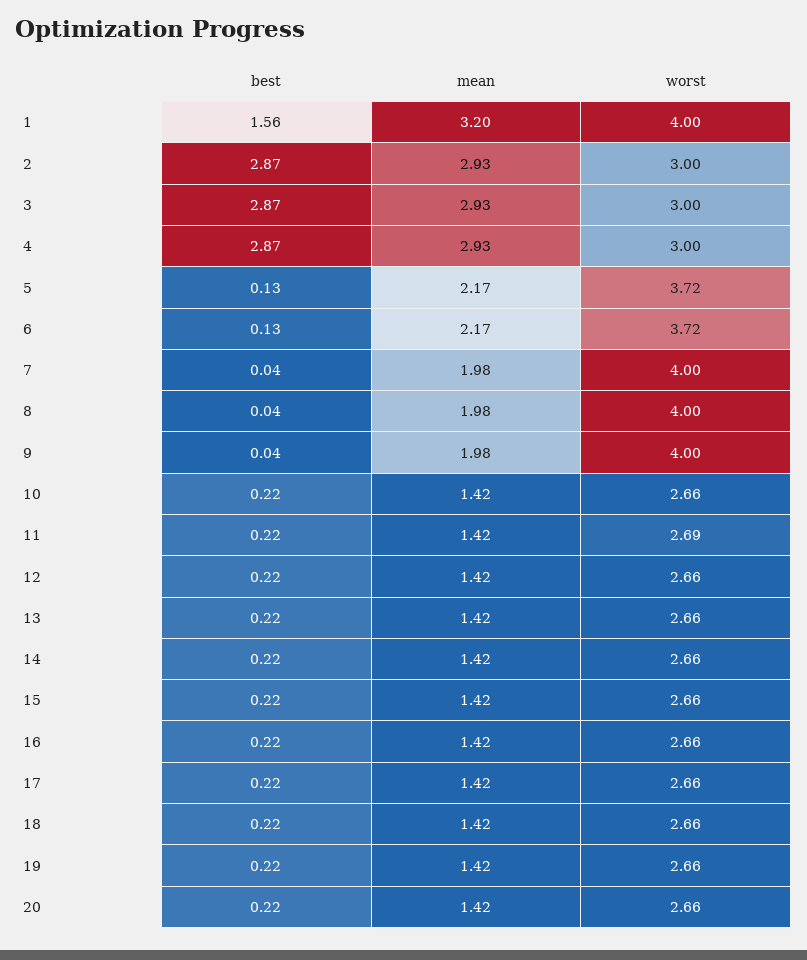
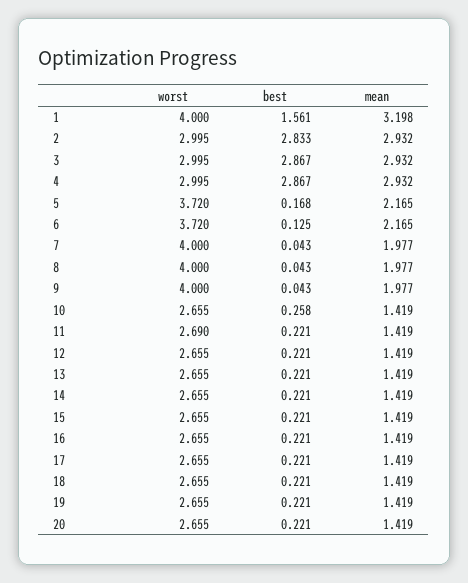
best, 2: 2.87 -> 2.833
best, 5: 0.13 -> 0.168
best, 10: 0.22 -> 0.258

